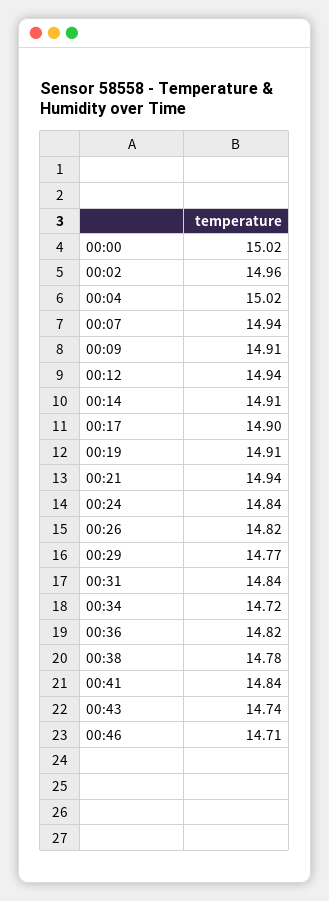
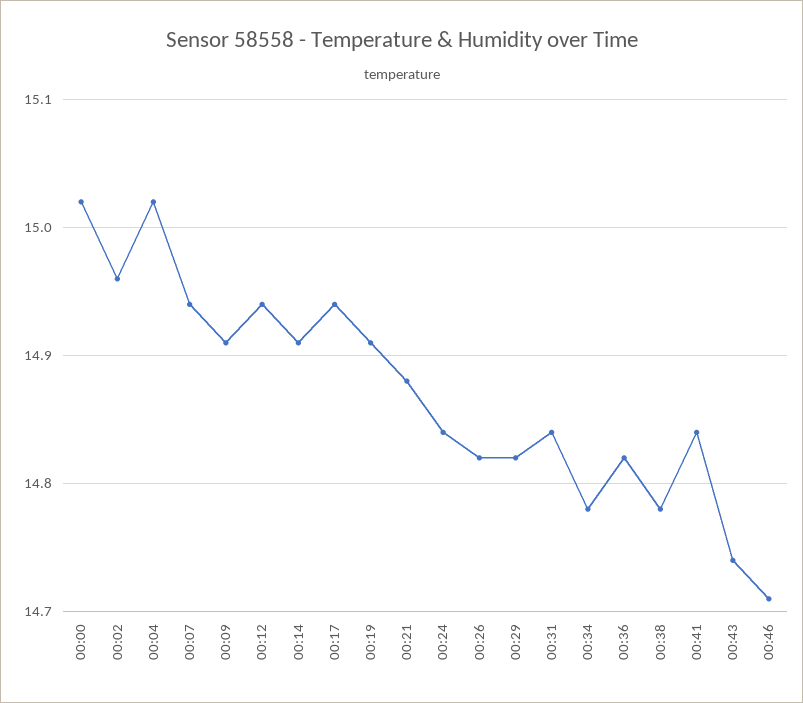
00:17: 14.9 -> 14.94
00:21: 14.94 -> 14.88
00:29: 14.77 -> 14.82
00:34: 14.72 -> 14.78

